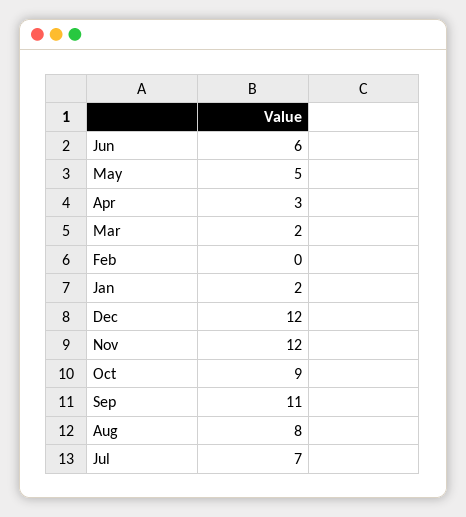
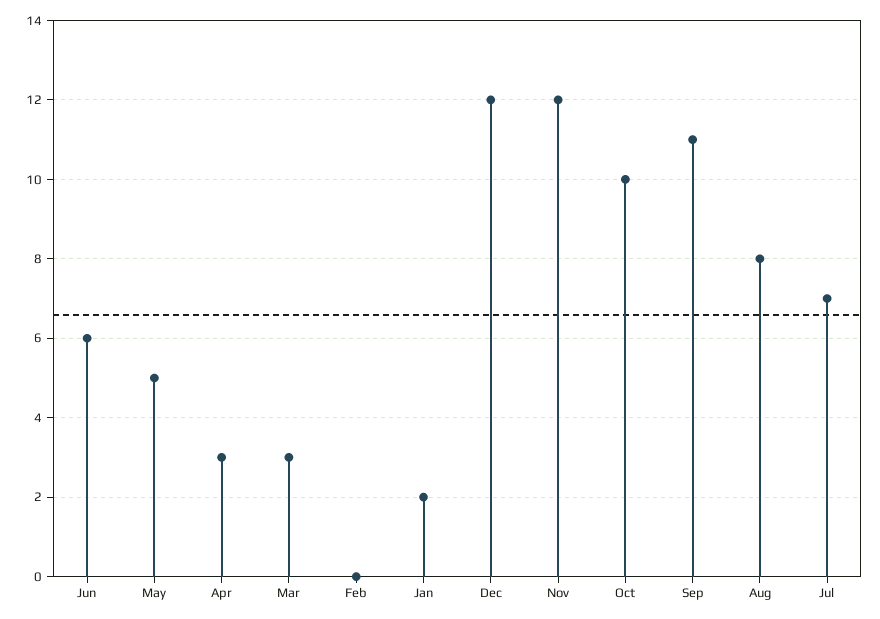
Mar: 2 -> 3
Oct: 9 -> 10

